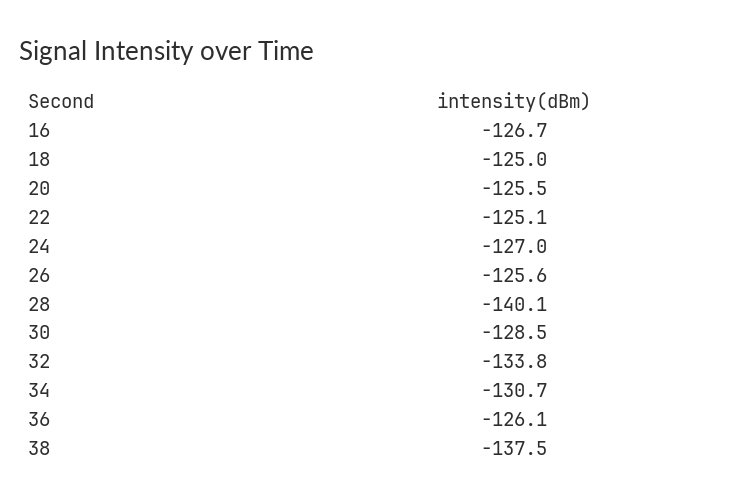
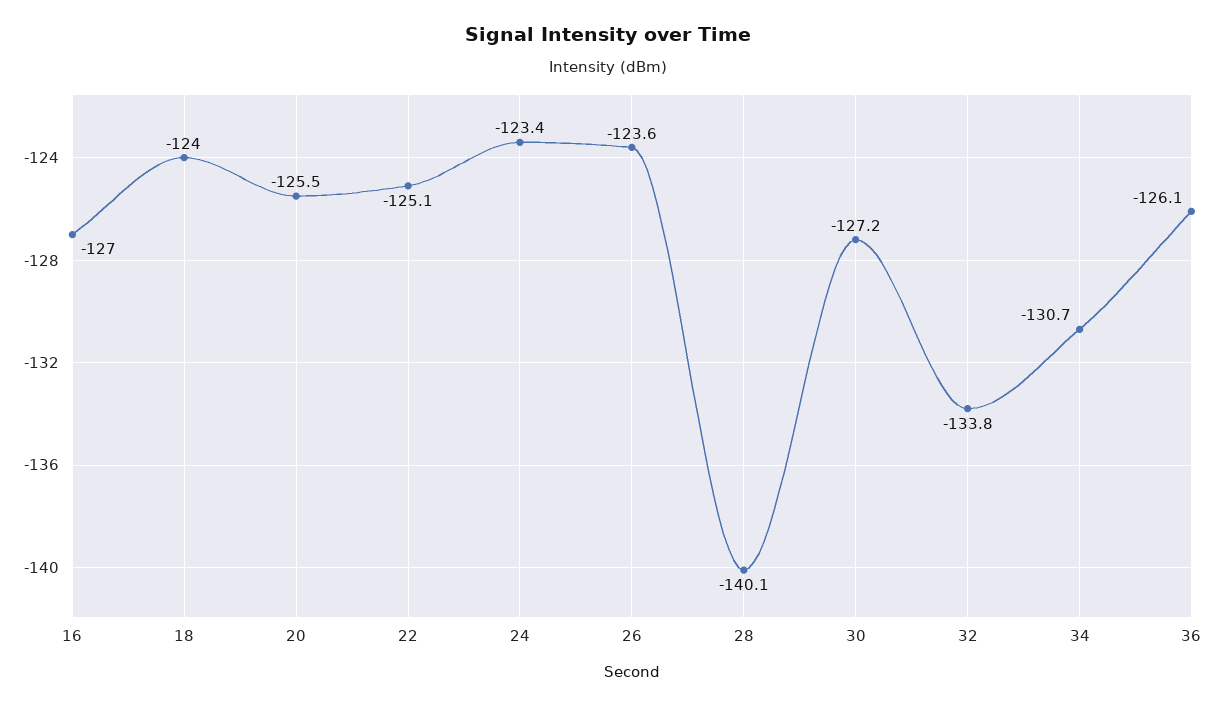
16: -126.7 -> -127
18: -125 -> -124
24: -127 -> -123.4
26: -125.6 -> -123.6
30: -128.5 -> -127.2
38: -137.5 -> none

